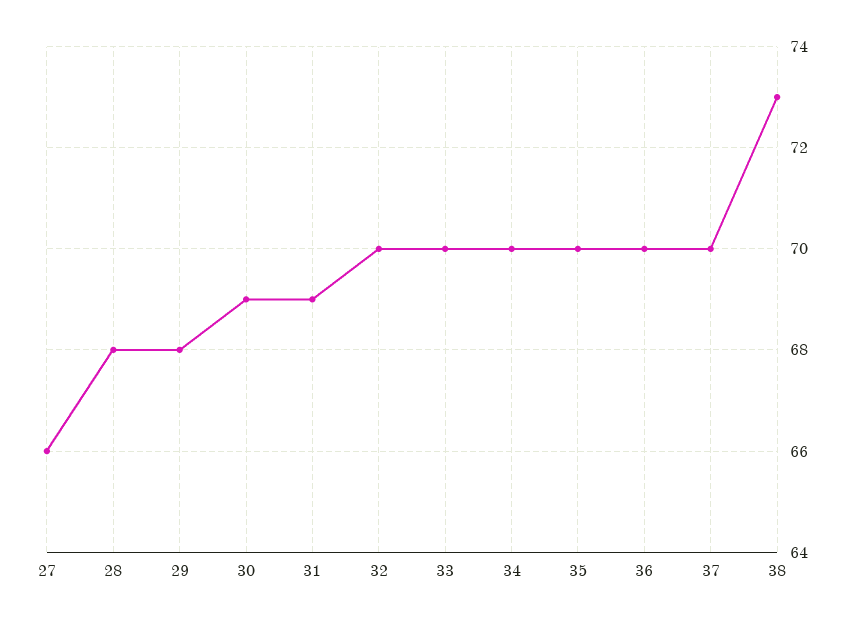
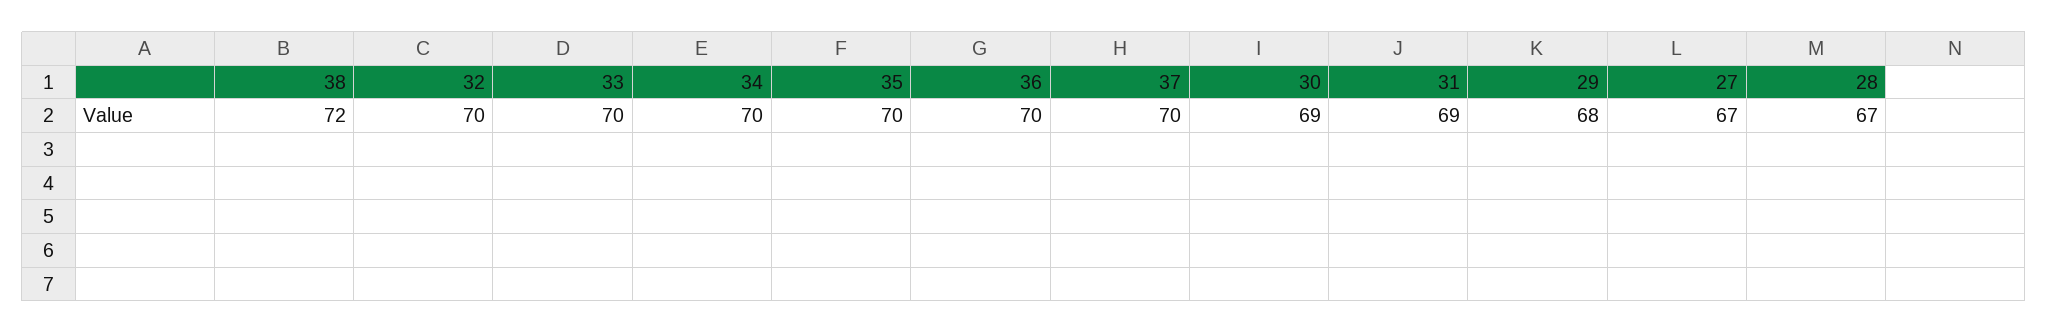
27: 66 -> 67
28: 68 -> 67
38: 73 -> 72

